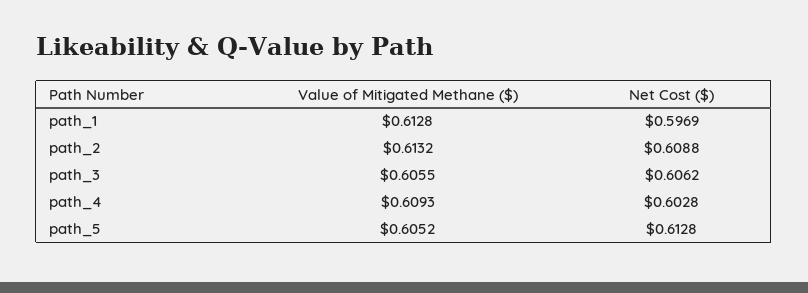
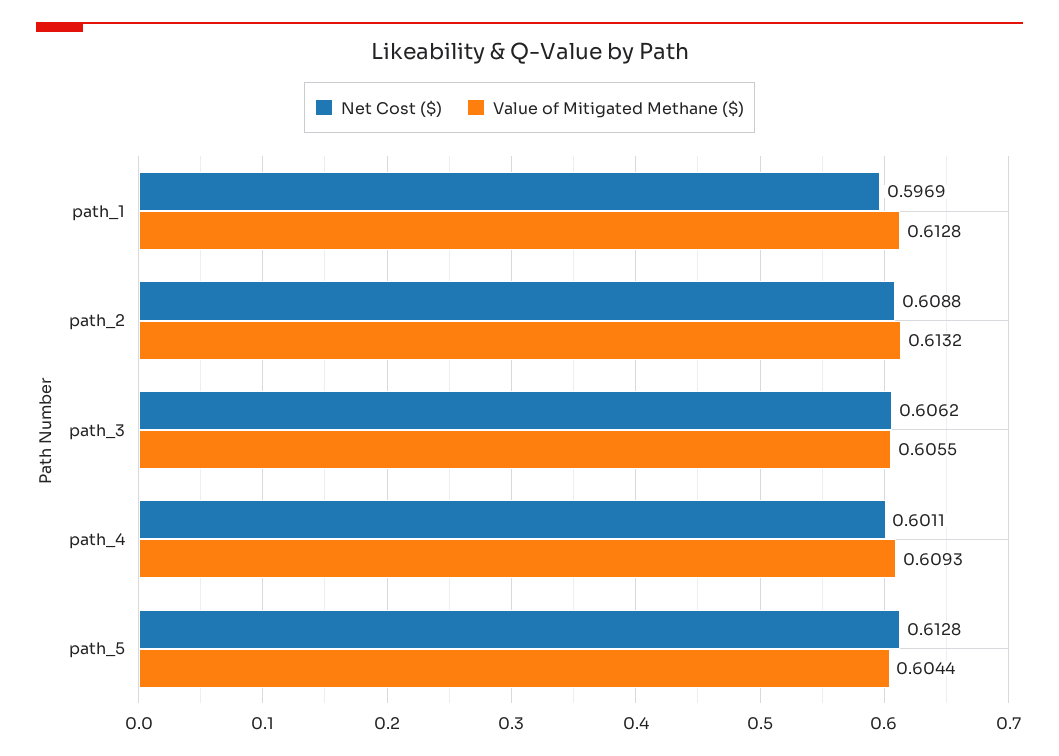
Net Cost ($), path_4: 0.6028 -> 0.6011
Value of Mitigated Methane ($), path_5: 0.6052 -> 0.6044

